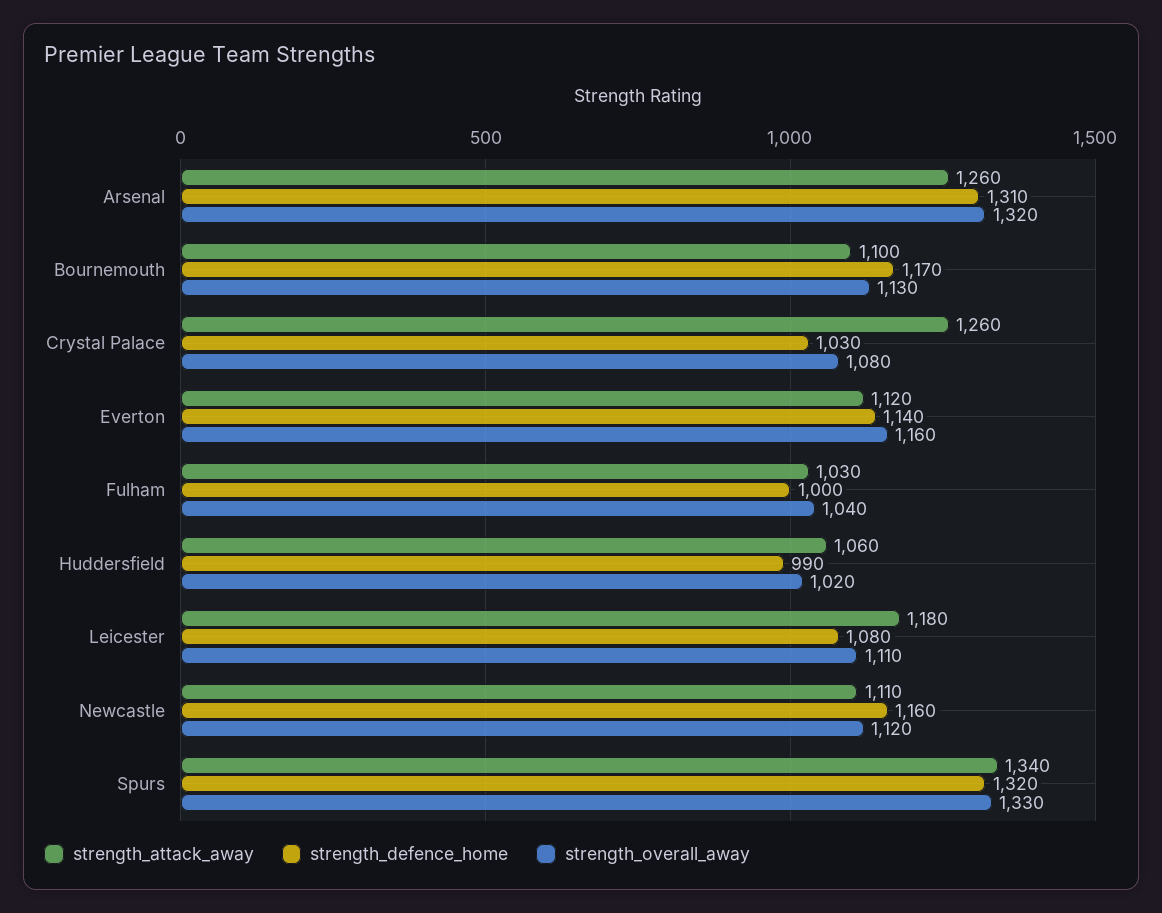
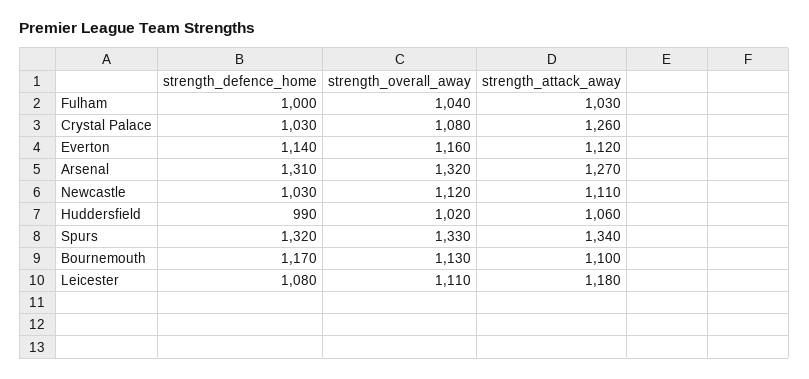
strength_attack_away, Arsenal: 1260 -> 1270
strength_defence_home, Newcastle: 1160 -> 1030

